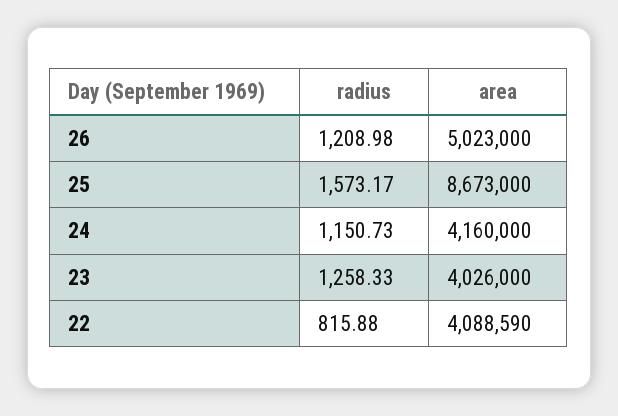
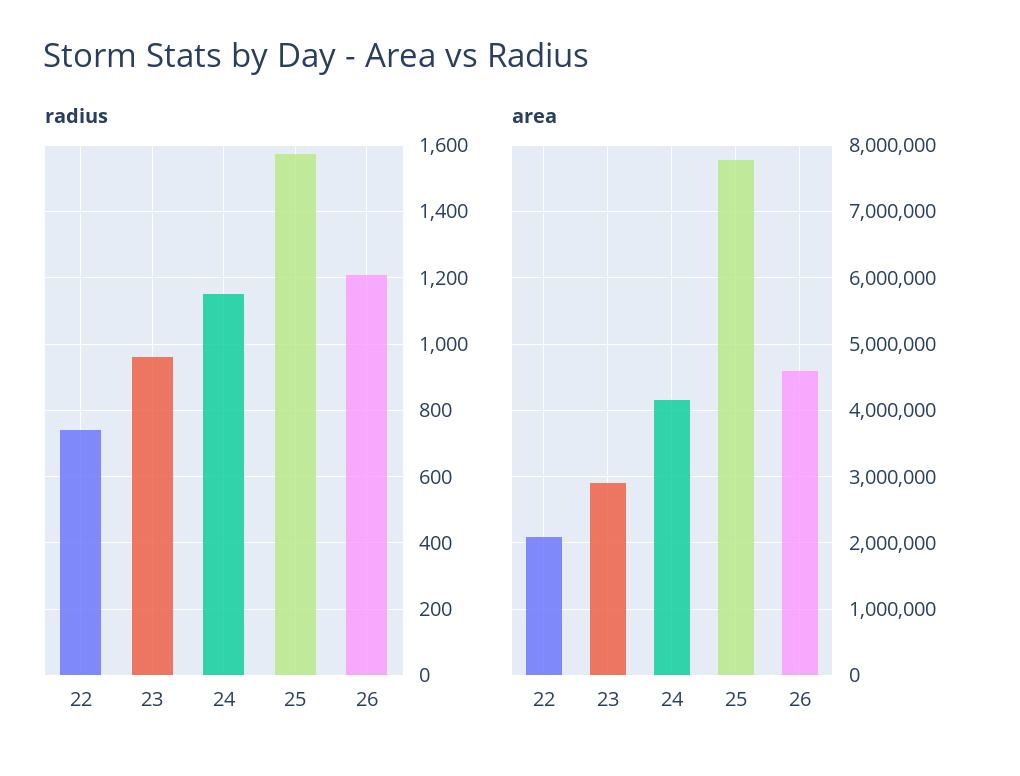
area, 26: 5023000 -> 4600000
area, 25: 8673000 -> 7800000
radius, 23: 1258.33 -> 960
area, 23: 4026000 -> 2900000
radius, 22: 815.88 -> 740
area, 22: 4088590 -> 2100000

